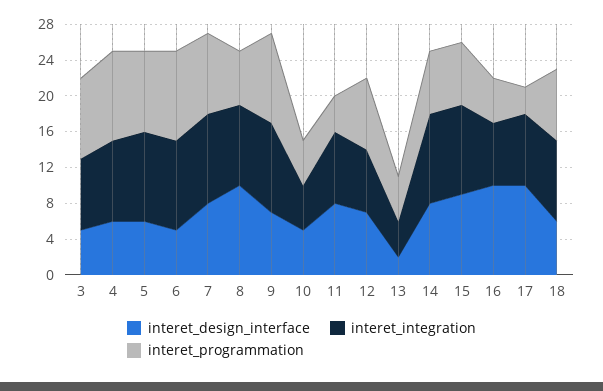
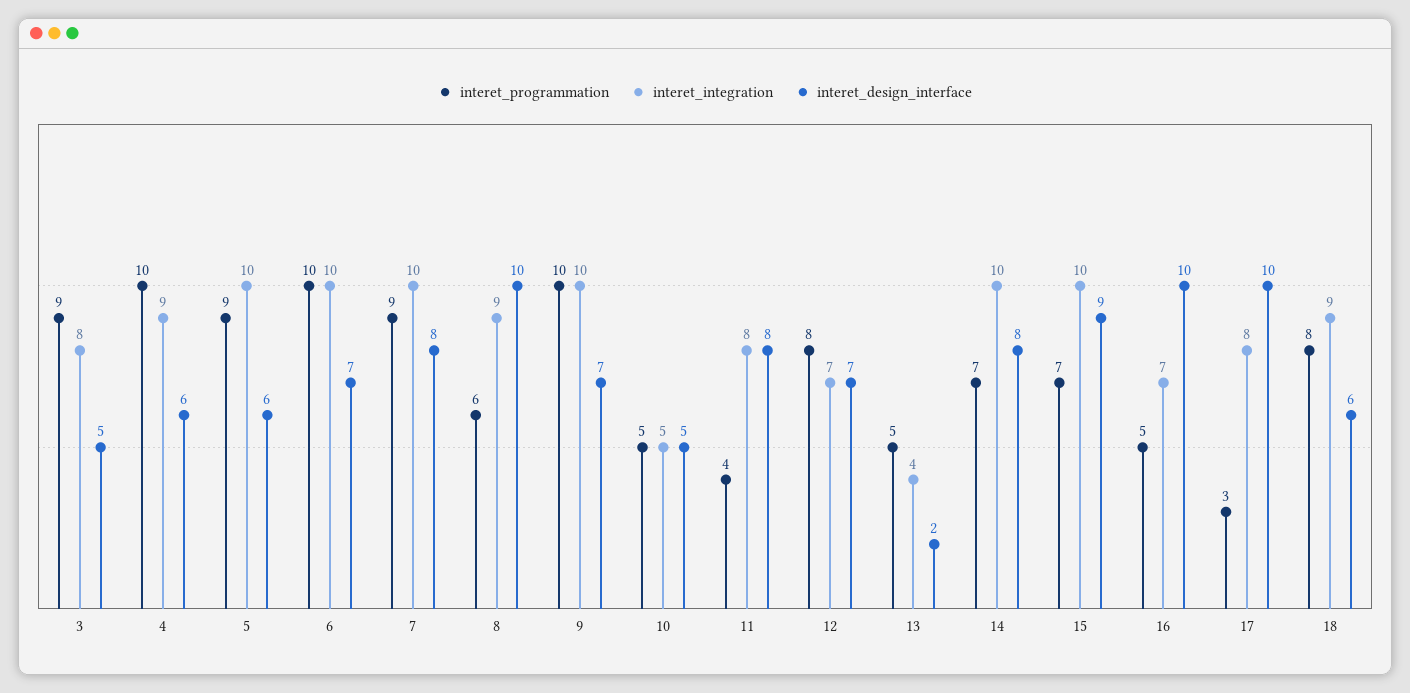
interet_design_interface, 6: 5 -> 7

